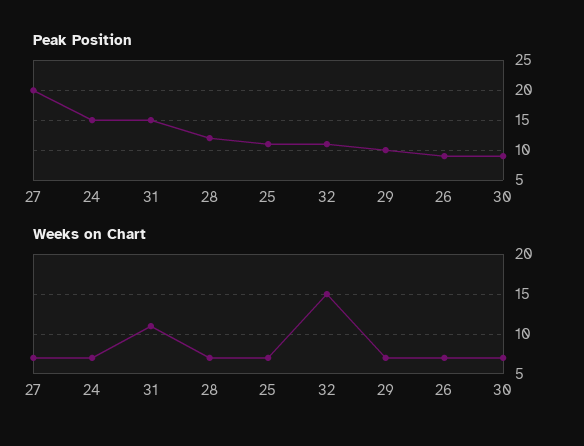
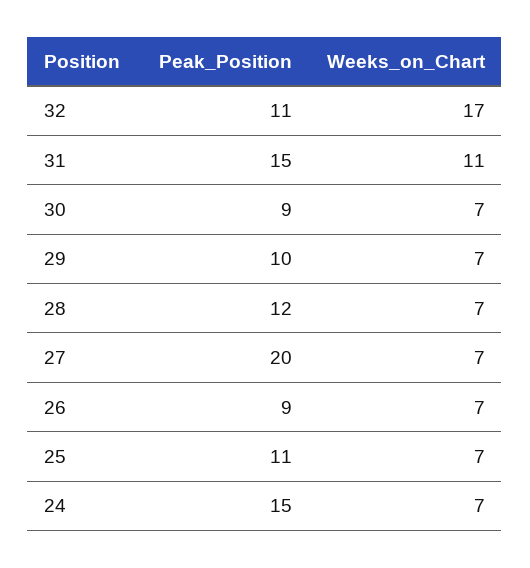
Weeks on Chart, 32: 15 -> 17

